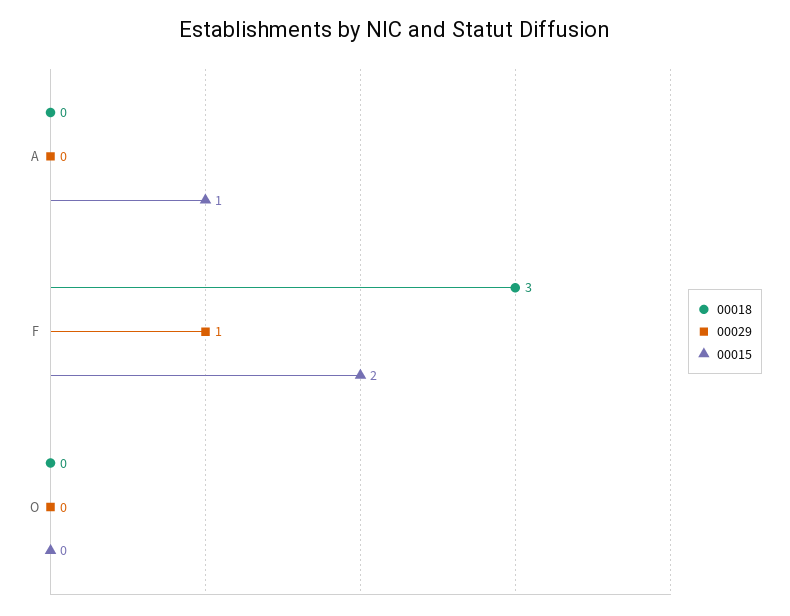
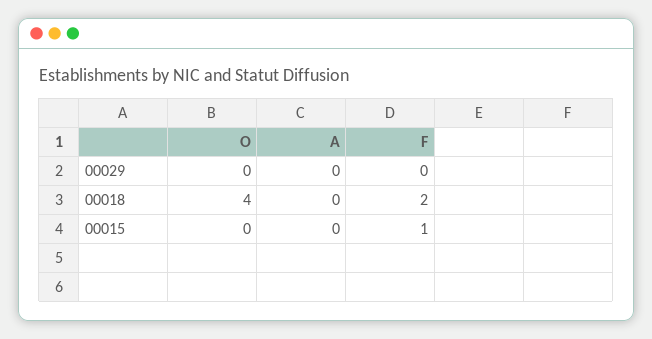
00015, A: 1 -> 0
00018, F: 3 -> 2
00029, F: 1 -> 0
00015, F: 2 -> 1
00018, O: 0 -> 4

